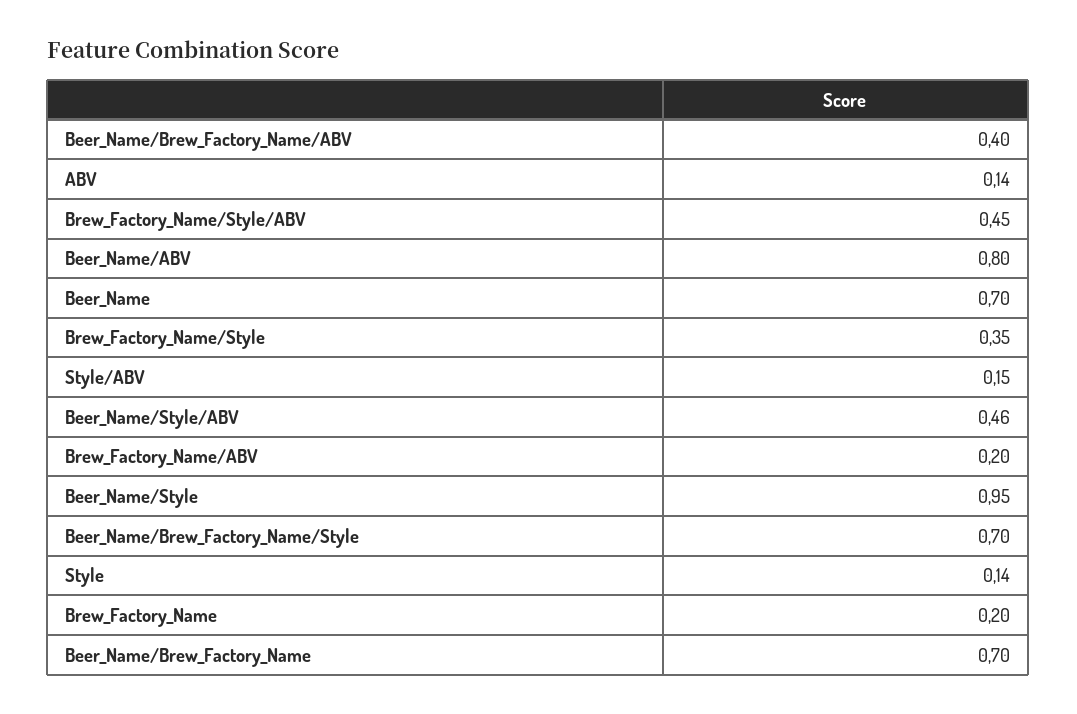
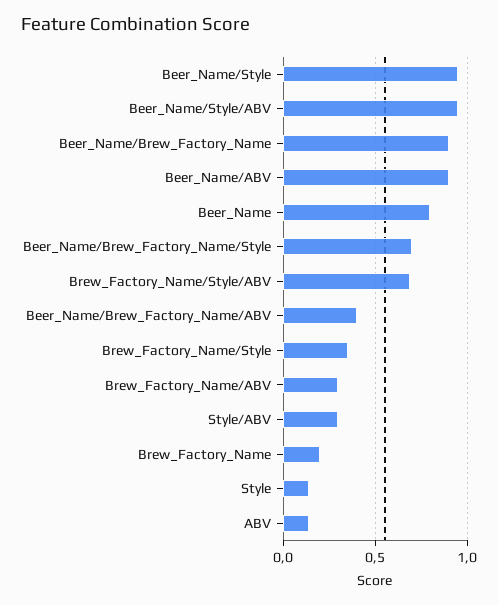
Brew_Factory_Name/Style/ABV: 0.45 -> 0.7
Beer_Name/ABV: 0.8 -> 0.9
Beer_Name: 0.7 -> 0.8
Style/ABV: 0.15 -> 0.3
Beer_Name/Style/ABV: 0.46 -> 0.95
Brew_Factory_Name/ABV: 0.2 -> 0.3
Beer_Name/Brew_Factory_Name: 0.7 -> 0.9

